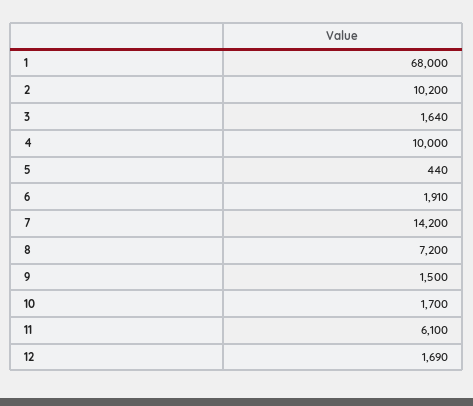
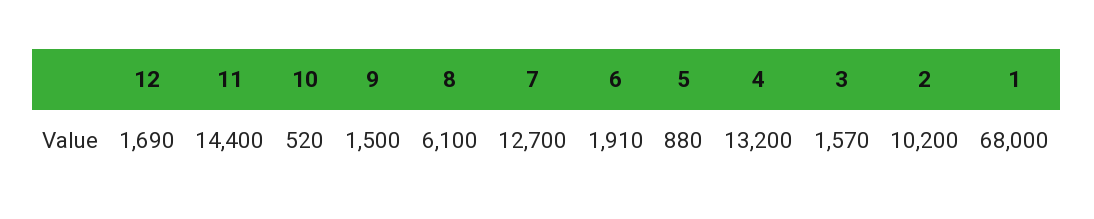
3: 1640 -> 1570
4: 10000 -> 13200
5: 440 -> 880
7: 14200 -> 12700
8: 7200 -> 6100
10: 1700 -> 520
11: 6100 -> 14400

